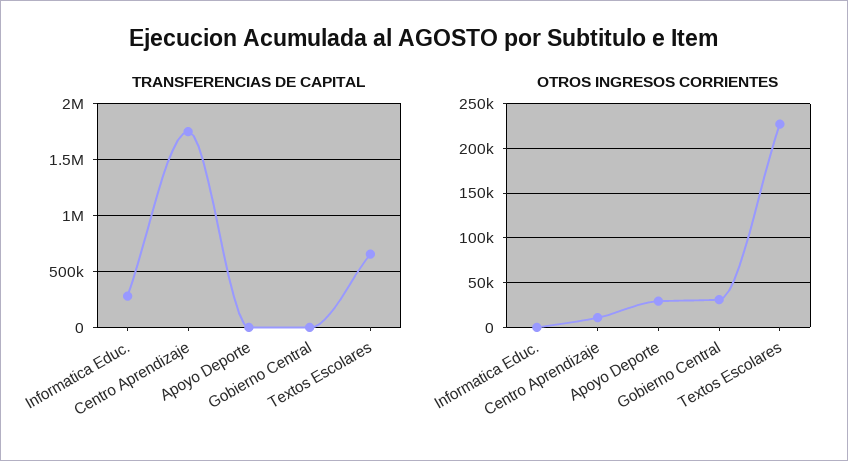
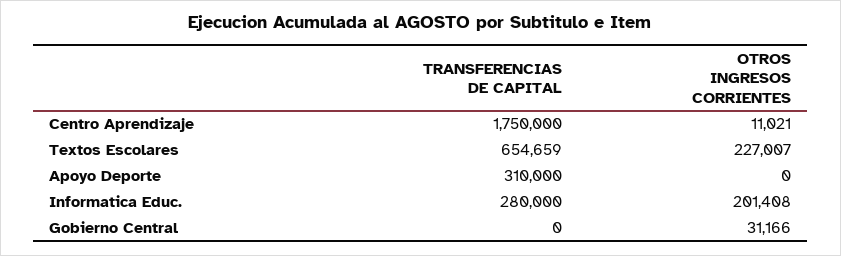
TRANSFERENCIAS DE CAPITAL, Apoyo Deporte: 0 -> 310000
OTROS INGRESOS CORRIENTES, Informatica Educ.: 0 -> 201408
OTROS INGRESOS CORRIENTES, Apoyo Deporte: 30000 -> 0

